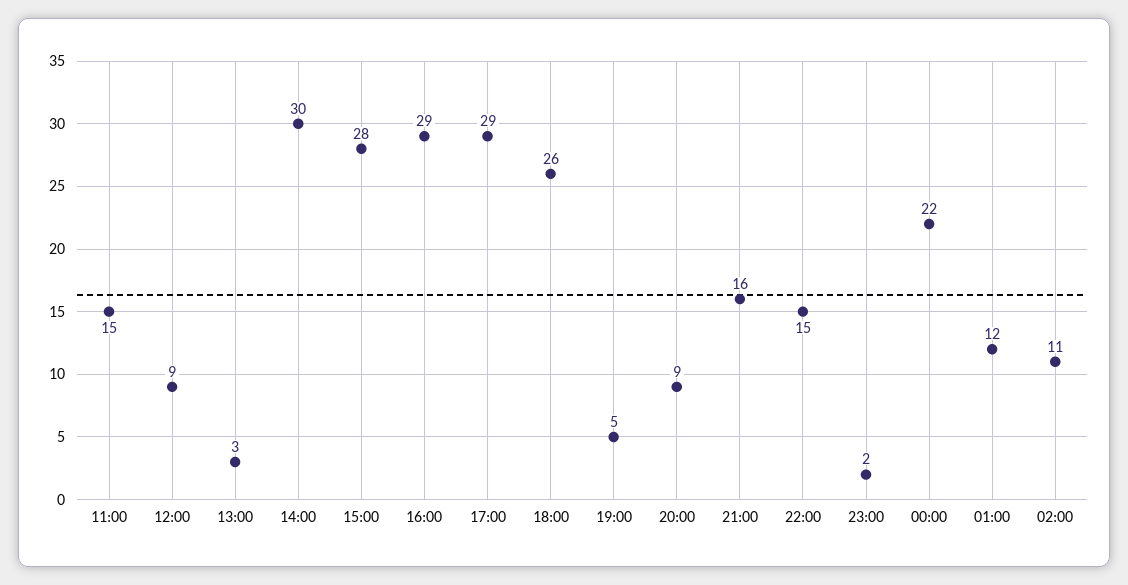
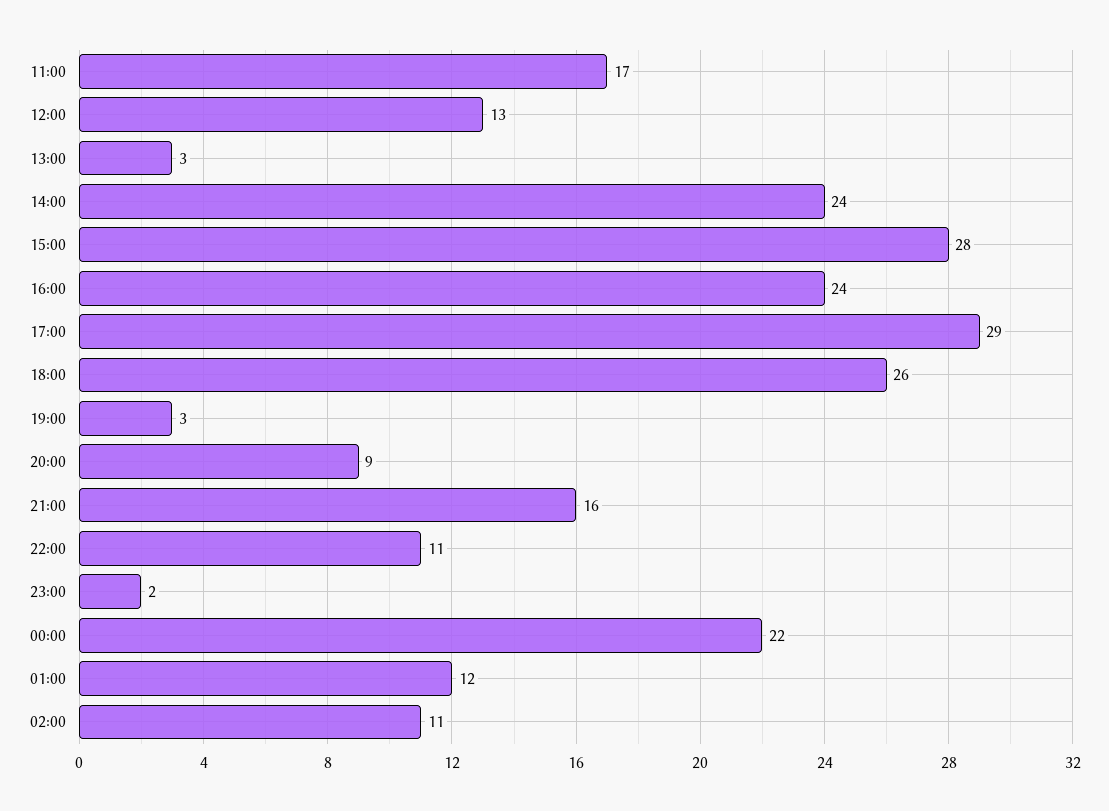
11:00: 15 -> 17
12:00: 9 -> 13
14:00: 30 -> 24
16:00: 29 -> 24
19:00: 5 -> 3
22:00: 15 -> 11

